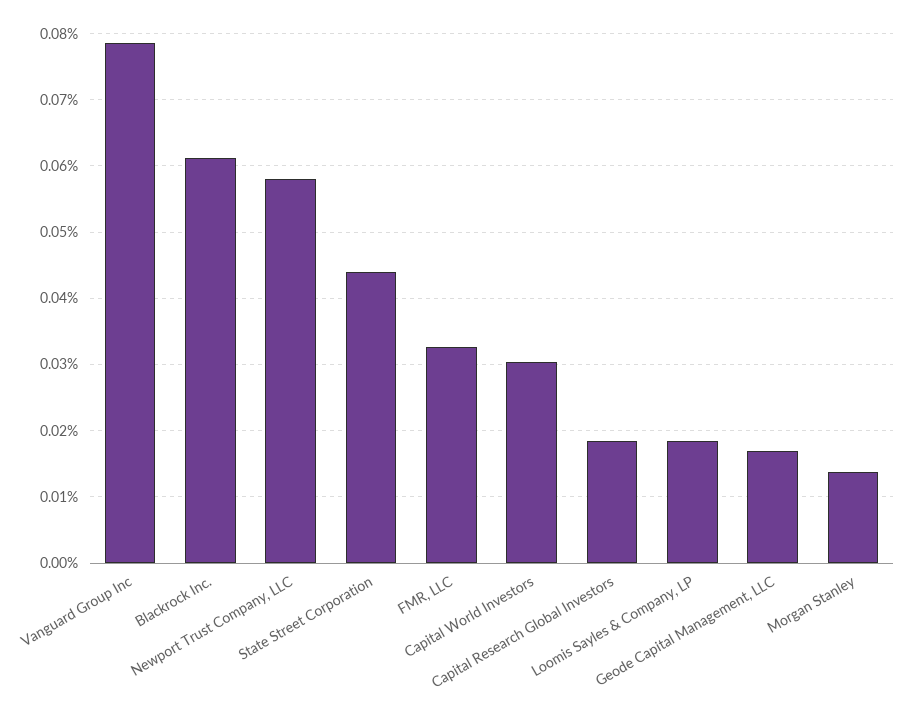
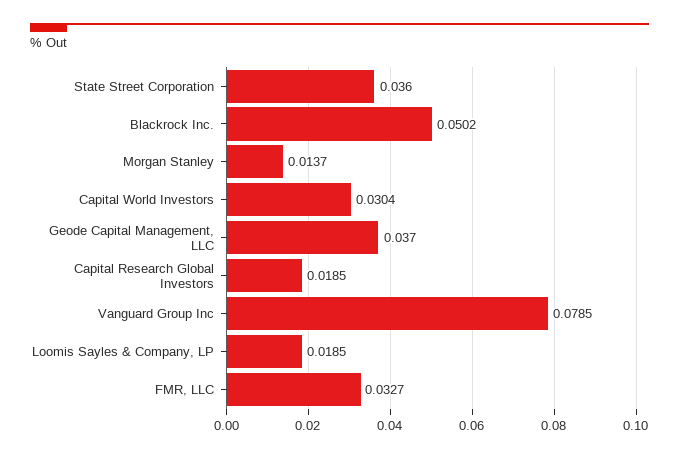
Blackrock Inc.: 0.061 -> 0.0502
Newport Trust Company, LLC: 0.058 -> none
State Street Corporation: 0.044 -> 0.036
Geode Capital Management, LLC: 0.017 -> 0.037

